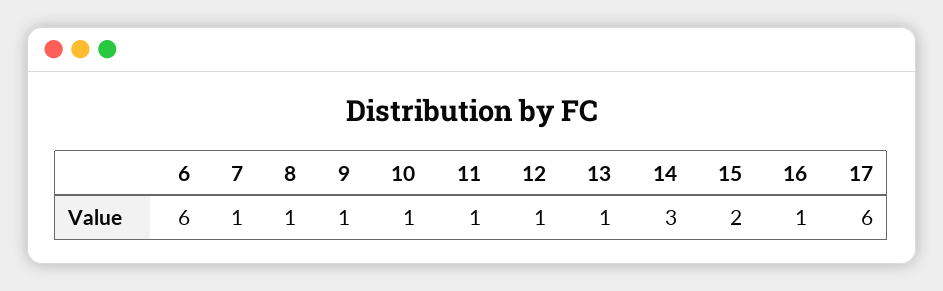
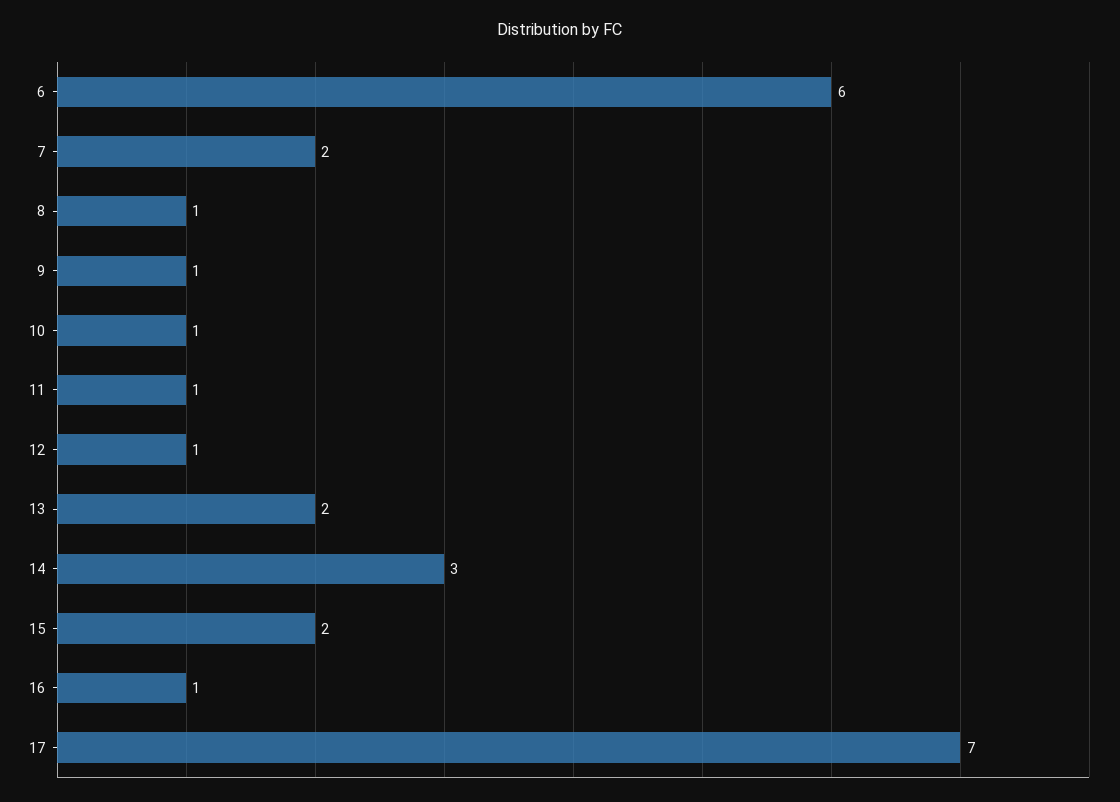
7: 1 -> 2
13: 1 -> 2
17: 6 -> 7

